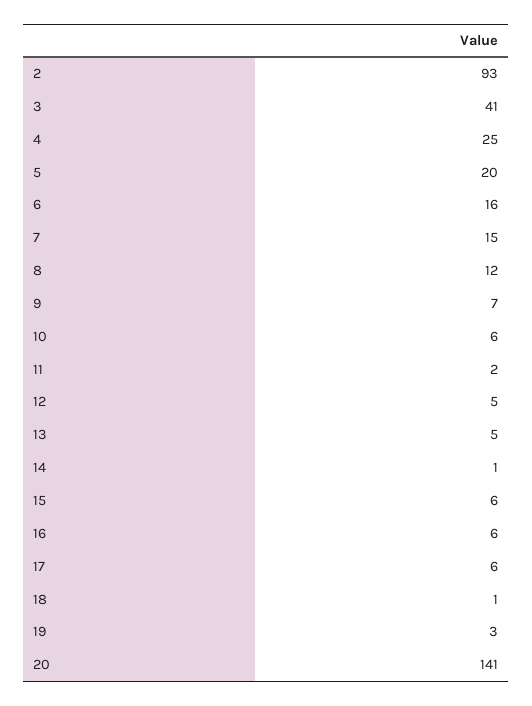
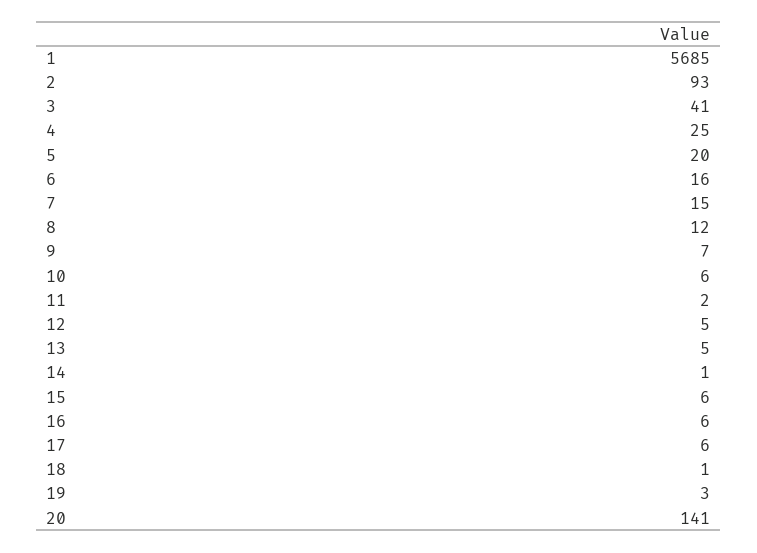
1: none -> 5685

